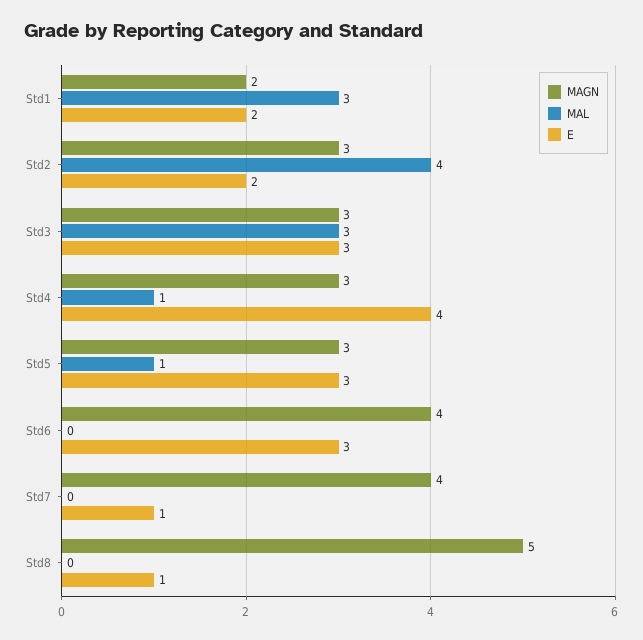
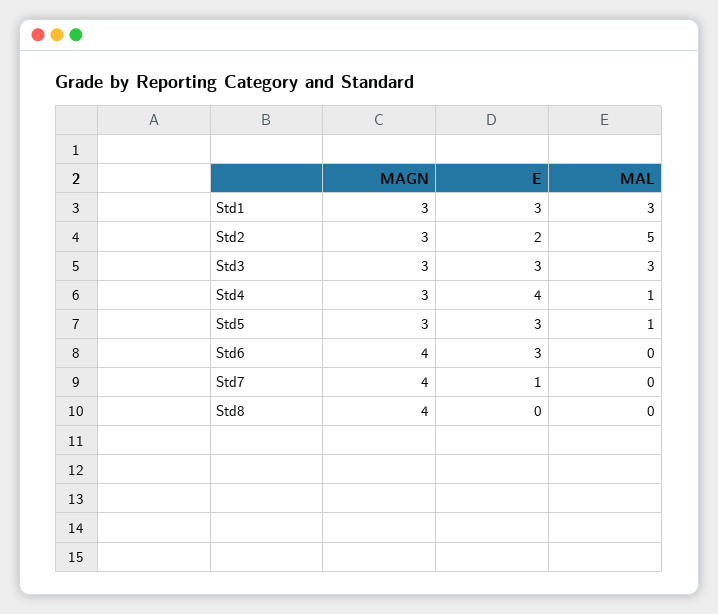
MAGN, Std1: 2 -> 3
E, Std1: 2 -> 3
MAL, Std2: 4 -> 5
MAGN, Std8: 5 -> 4
E, Std8: 1 -> 0

